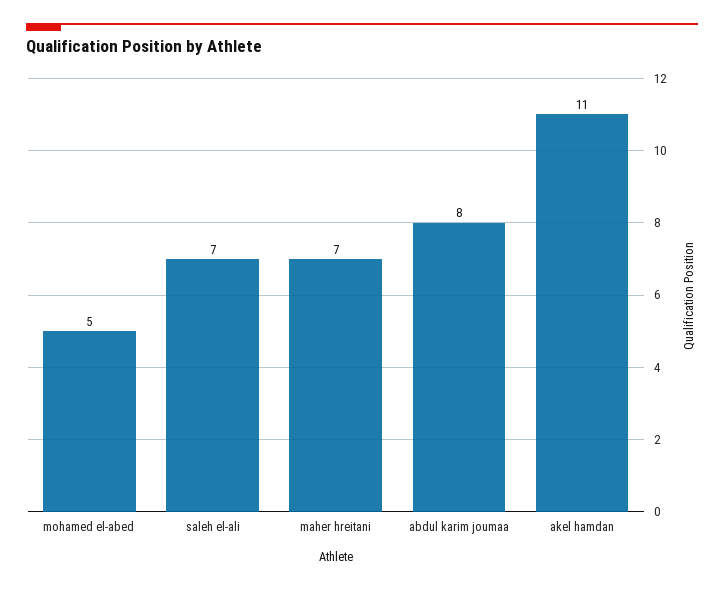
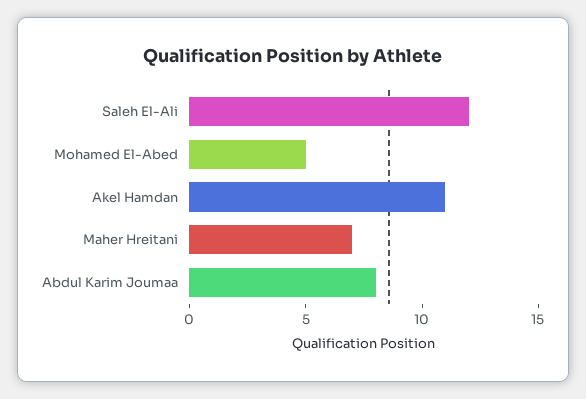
saleh el-ali: 7 -> 12

